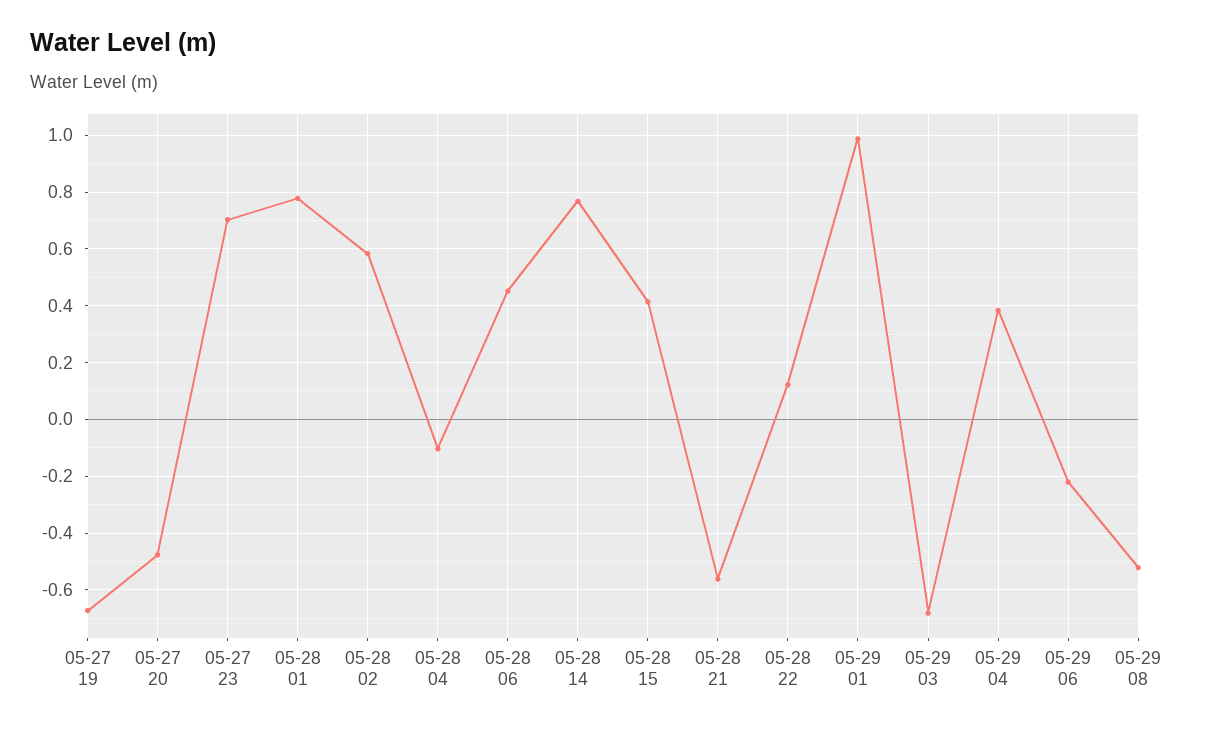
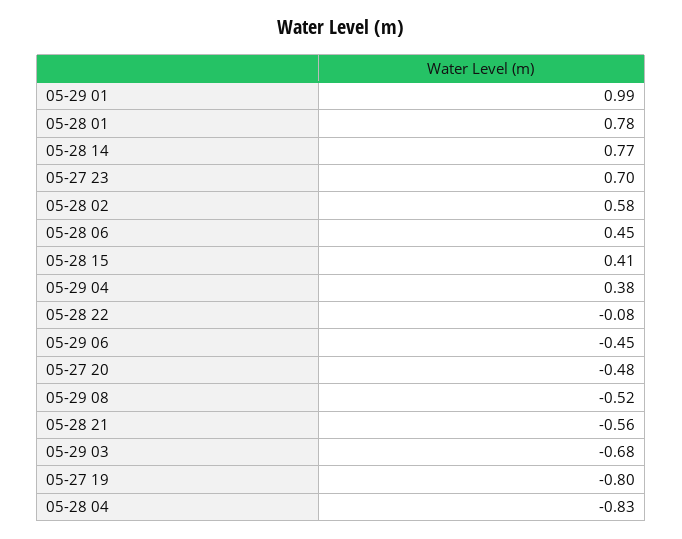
05-27 19: -0.675 -> -0.8
05-28 04: -0.1 -> -0.83
05-28 22: 0.125 -> -0.08
05-29 06: -0.225 -> -0.45

